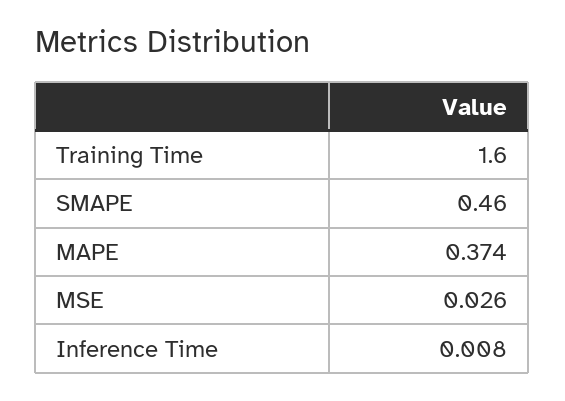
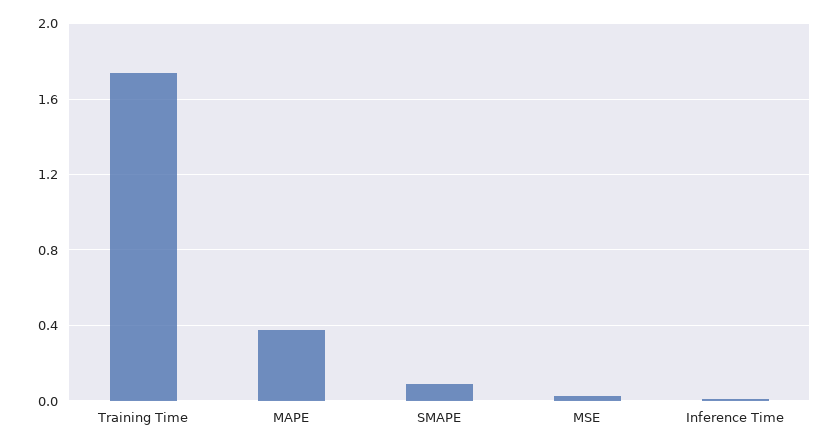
Training Time: 1.6 -> 1.75
SMAPE: 0.46 -> 0.1

